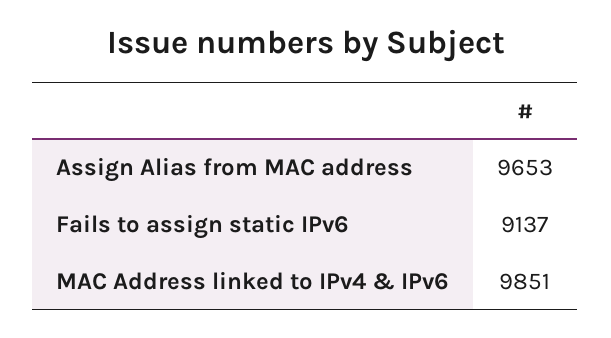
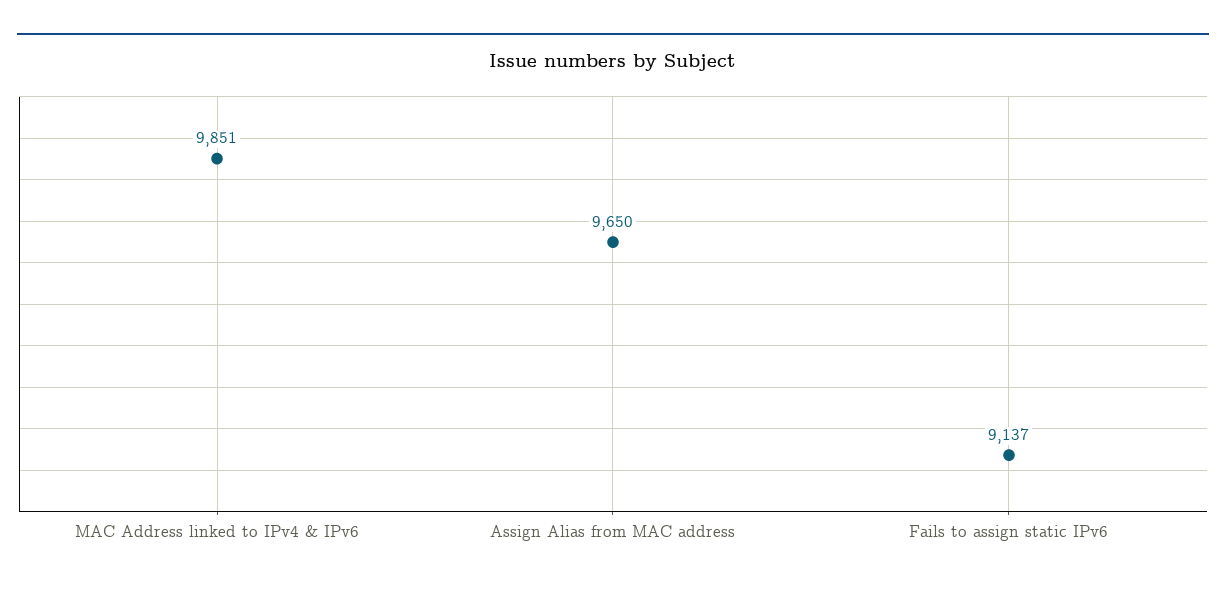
Assign Alias from MAC address: 9653 -> 9650

